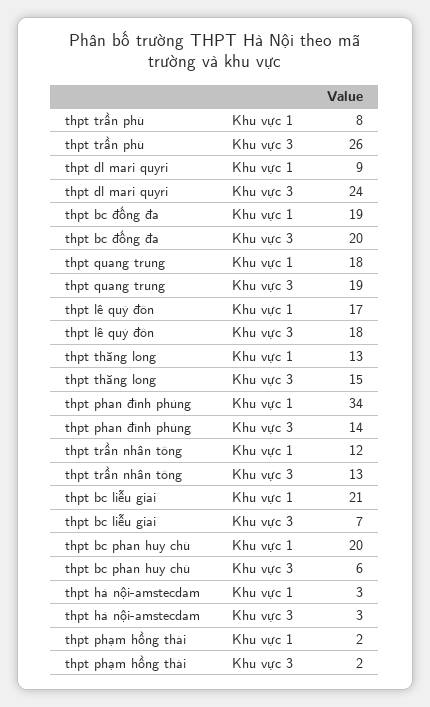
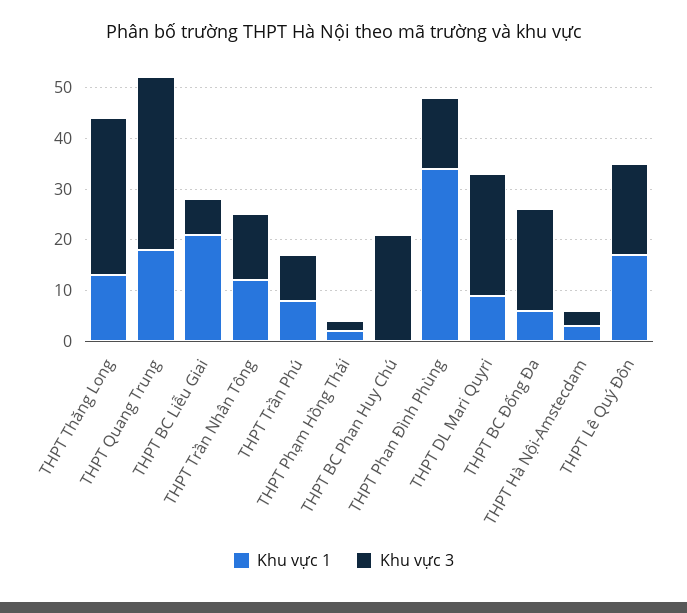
Khu vực 3, thpt trần phú: 26 -> 10
Khu vực 1, thpt bc đống đa: 19 -> 5
Khu vực 3, thpt quang trung: 19 -> 35
Khu vực 3, thpt thăng long: 15 -> 30
Khu vực 1, thpt bc phan huy chú: 20 -> 0
Khu vực 3, thpt bc phan huy chú: 6 -> 20

